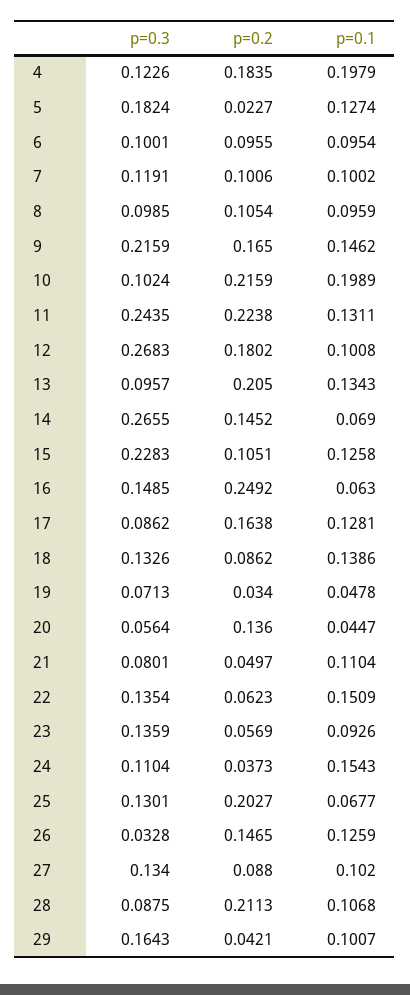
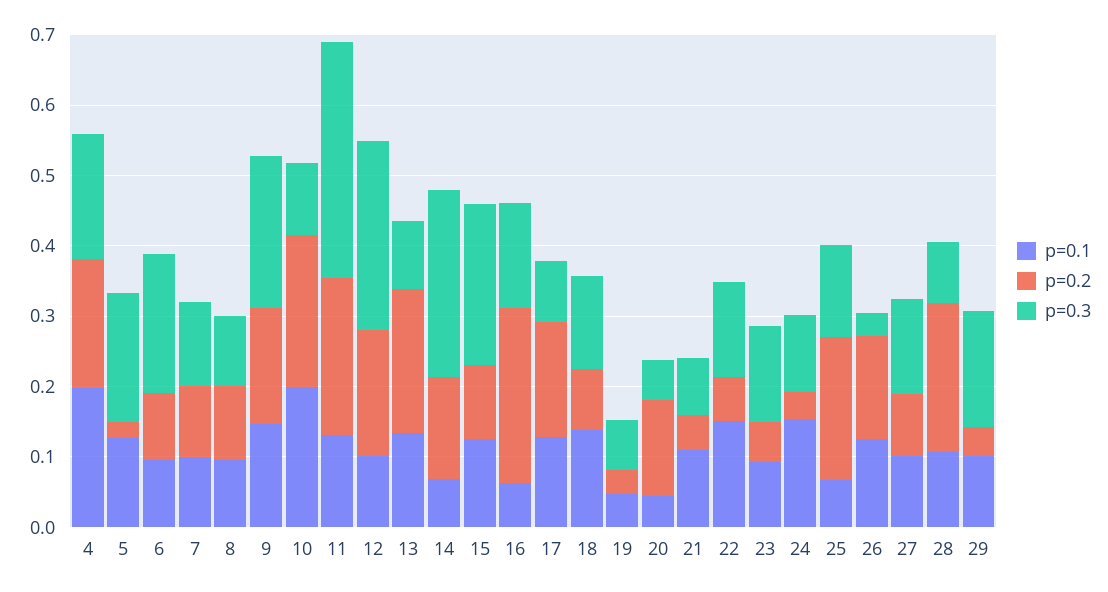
p=0.3, 4: 0.1226 -> 0.18
p=0.3, 6: 0.1001 -> 0.2
p=0.3, 11: 0.2435 -> 0.34

